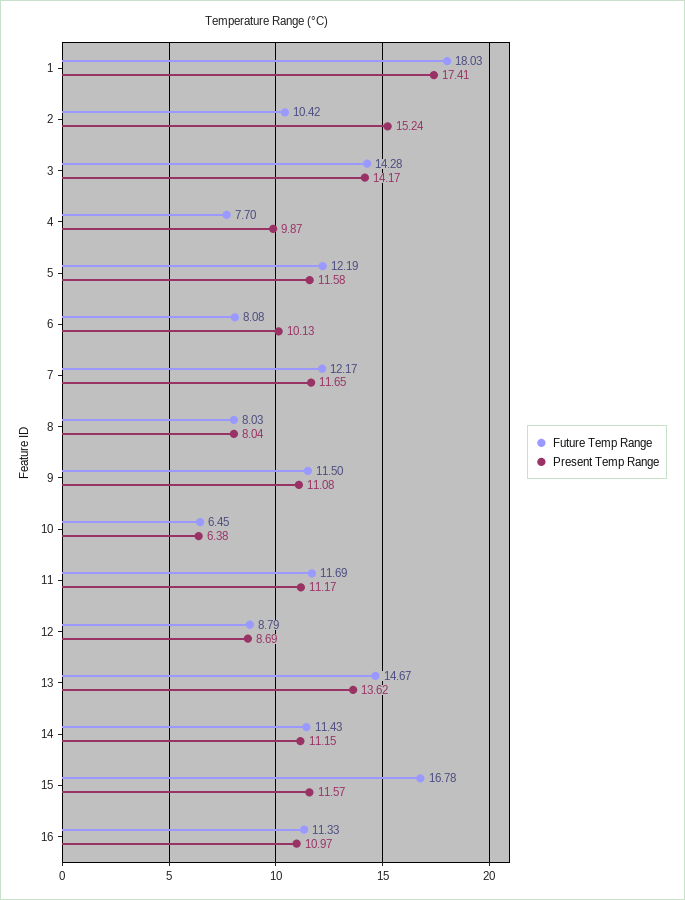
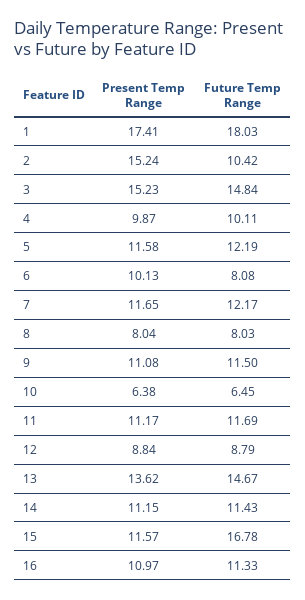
Future Temp Range, 3: 14.28 -> 14.84
Present Temp Range, 3: 14.17 -> 15.23
Future Temp Range, 4: 7.7 -> 10.11
Present Temp Range, 12: 8.69 -> 8.84

